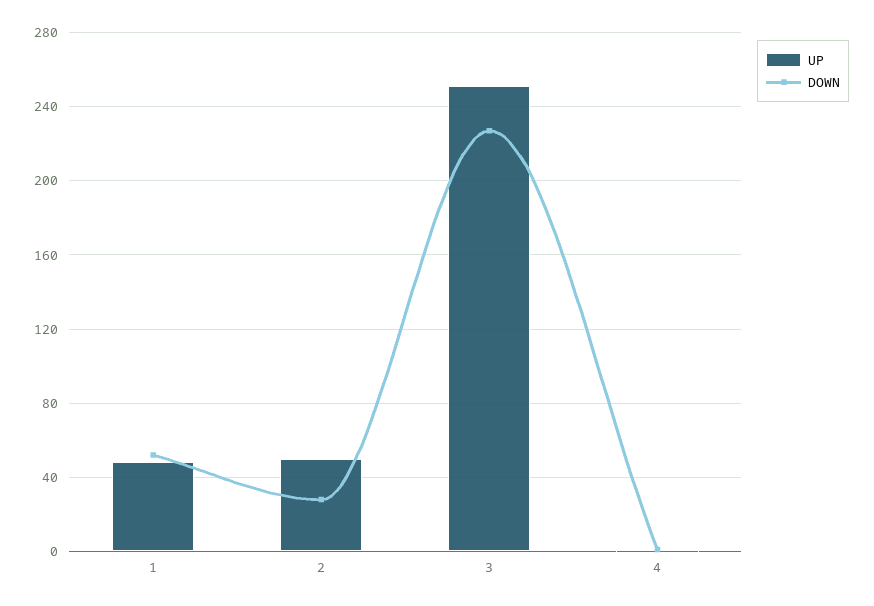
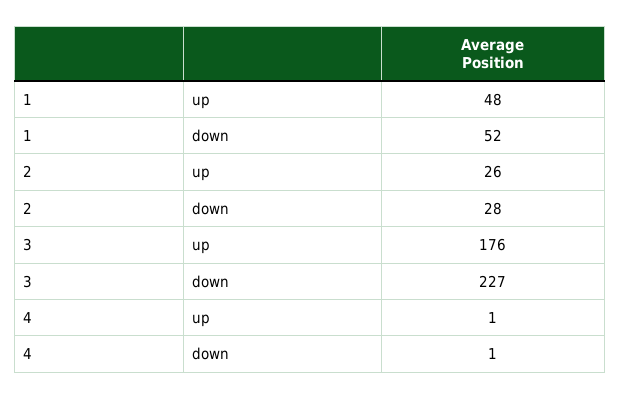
UP, 2: 50 -> 26
UP, 3: 250 -> 176

